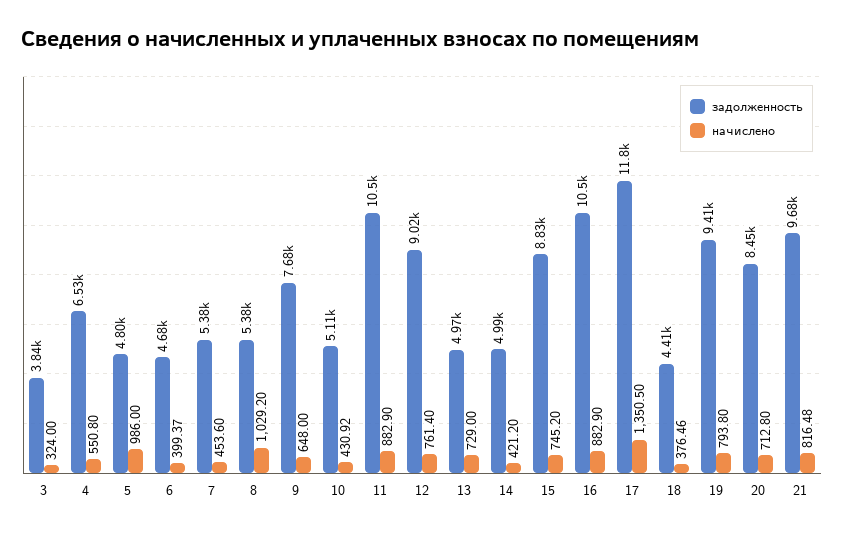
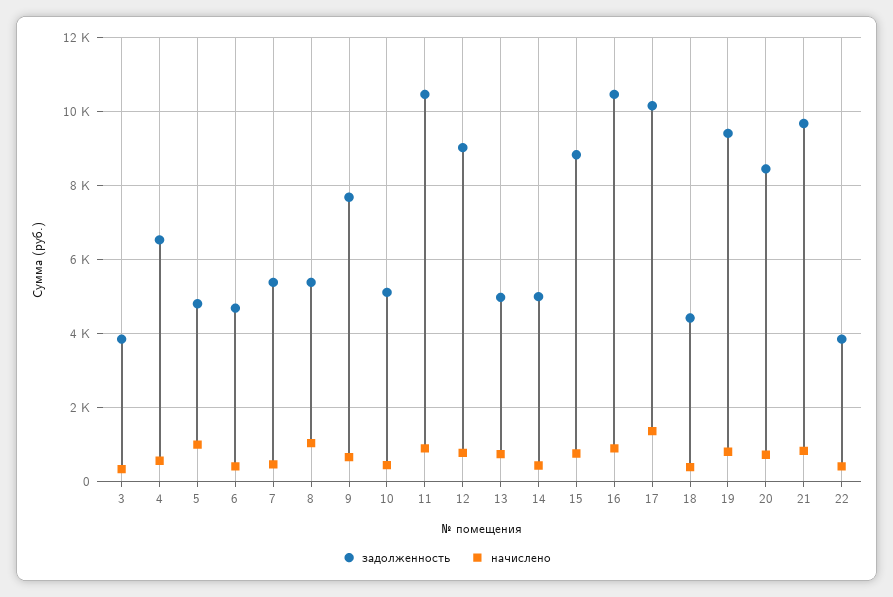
задолженность, 17: 11800 -> 10200
задолженность, 22: none -> 3800
начислено, 22: none -> 400

